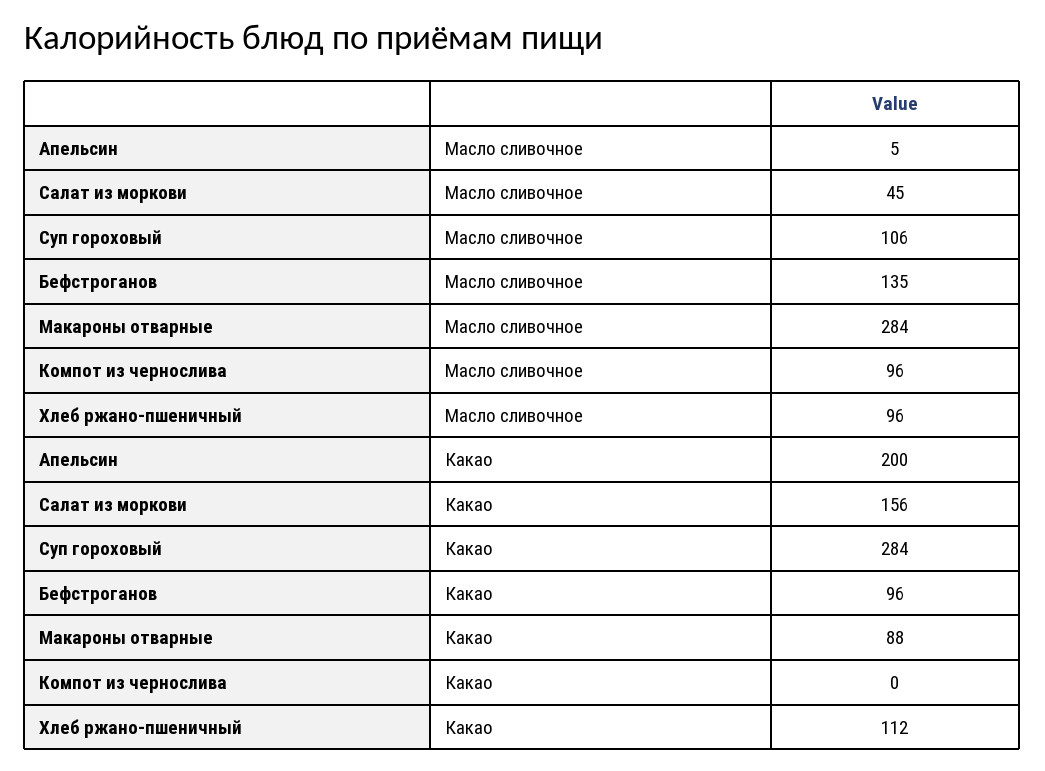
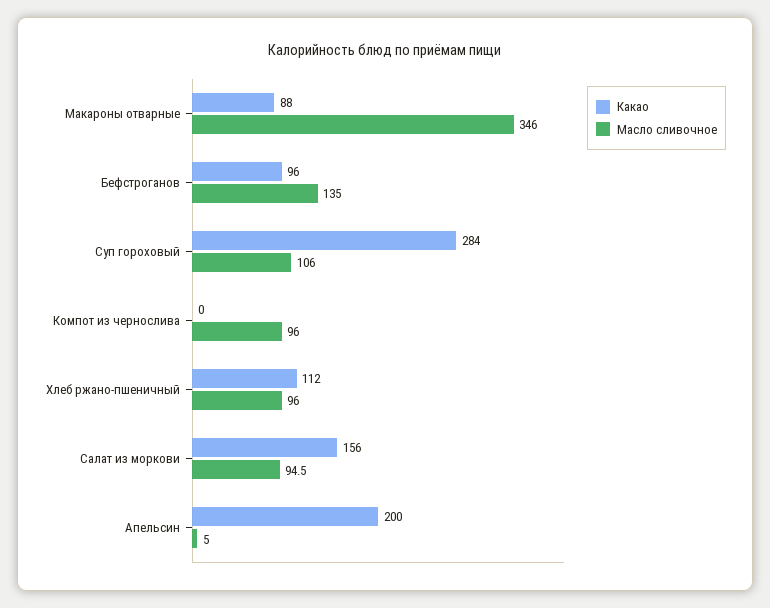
Масло сливочное, Салат из моркови: 45 -> 94.5
Масло сливочное, Макароны отварные: 284 -> 346

